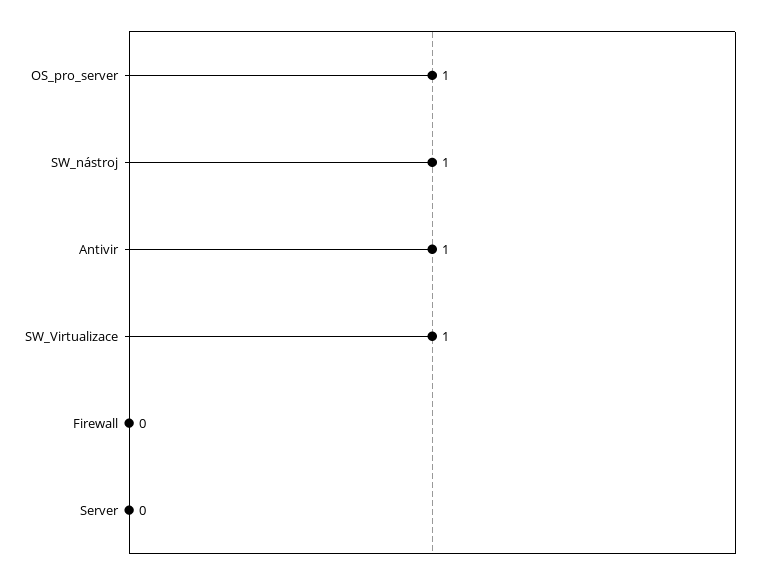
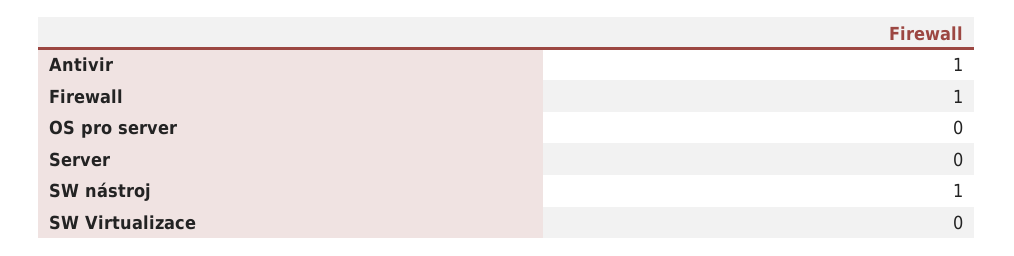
OS_pro_server: 1 -> 0
SW_Virtualizace: 1 -> 0
Firewall: 0 -> 1

